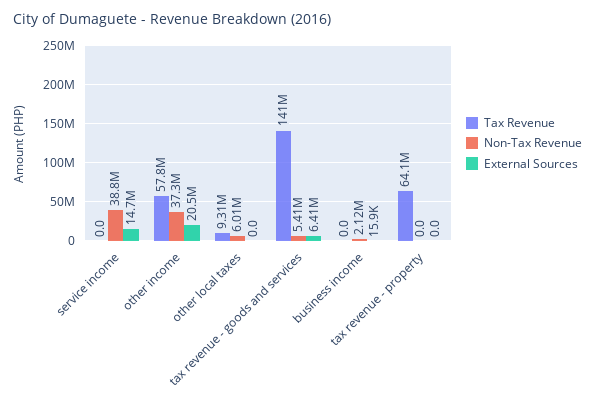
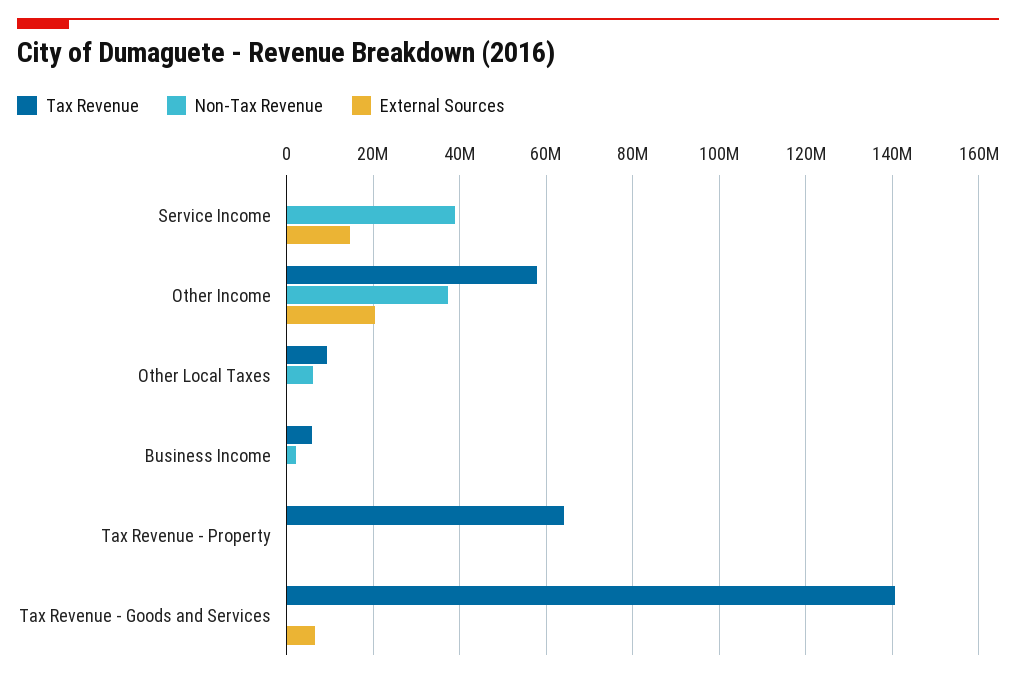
Non-Tax Revenue, tax revenue - goods and services: 5410000 -> 0
Tax Revenue, business income: 0 -> 6000000

